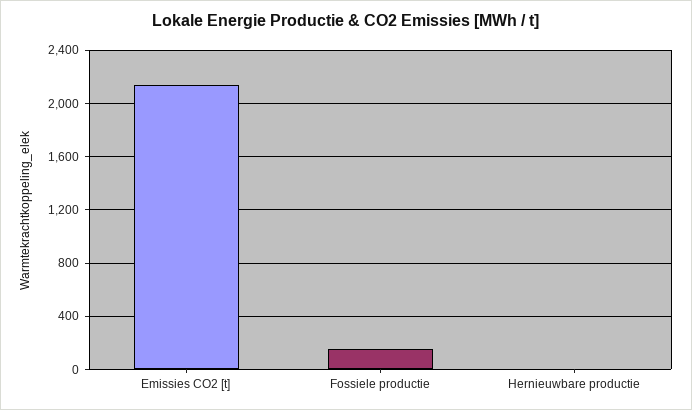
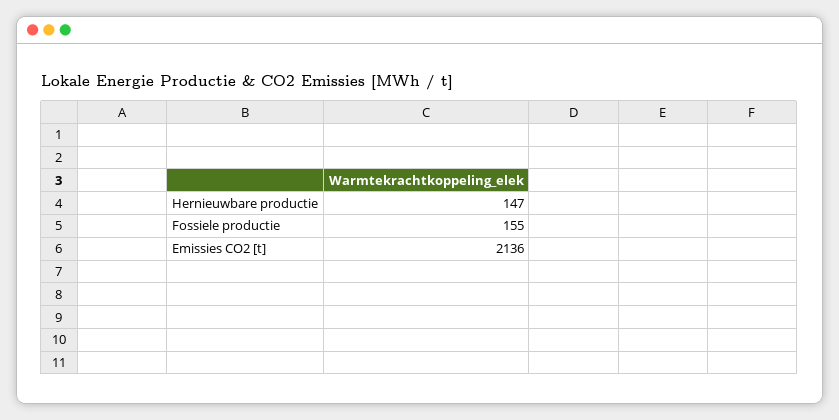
Hernieuwbare productie: 0 -> 147

